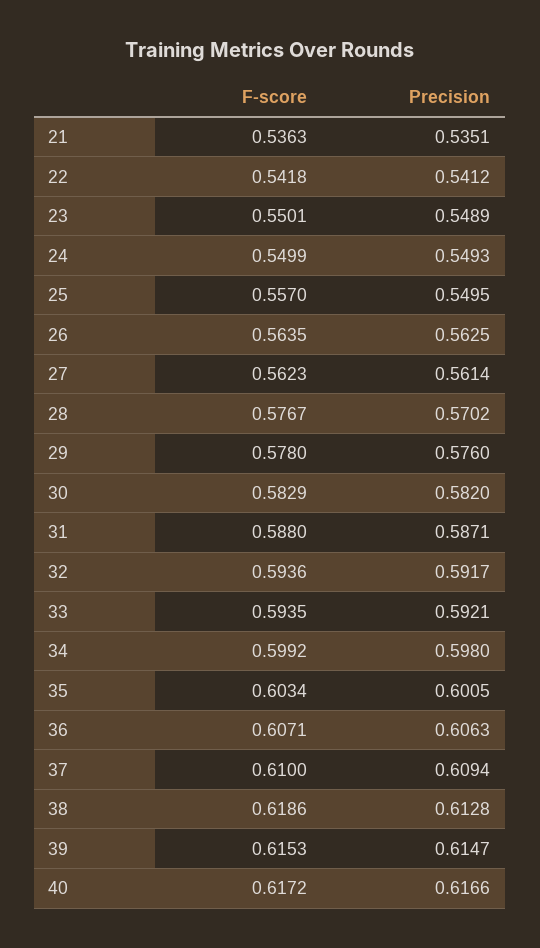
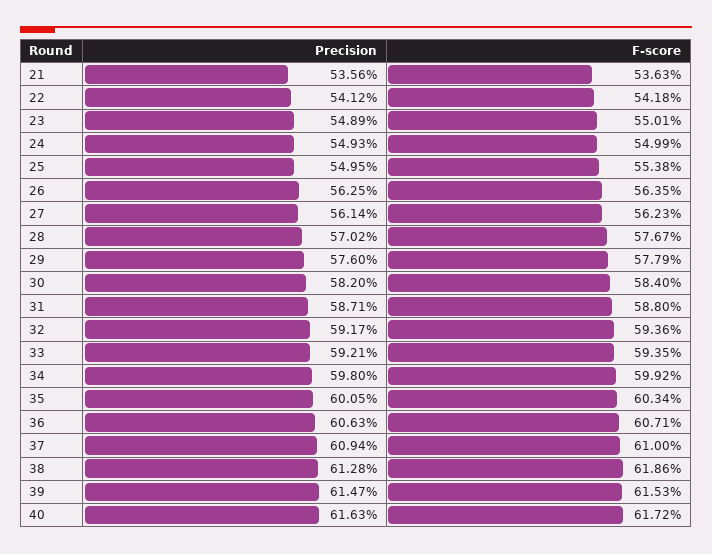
Precision, 21: 0.5351 -> 0.5356
F-score, 25: 0.557 -> 0.5538
F-score, 29: 0.578 -> 0.5779
F-score, 30: 0.5829 -> 0.584
Precision, 40: 0.6166 -> 0.6163

